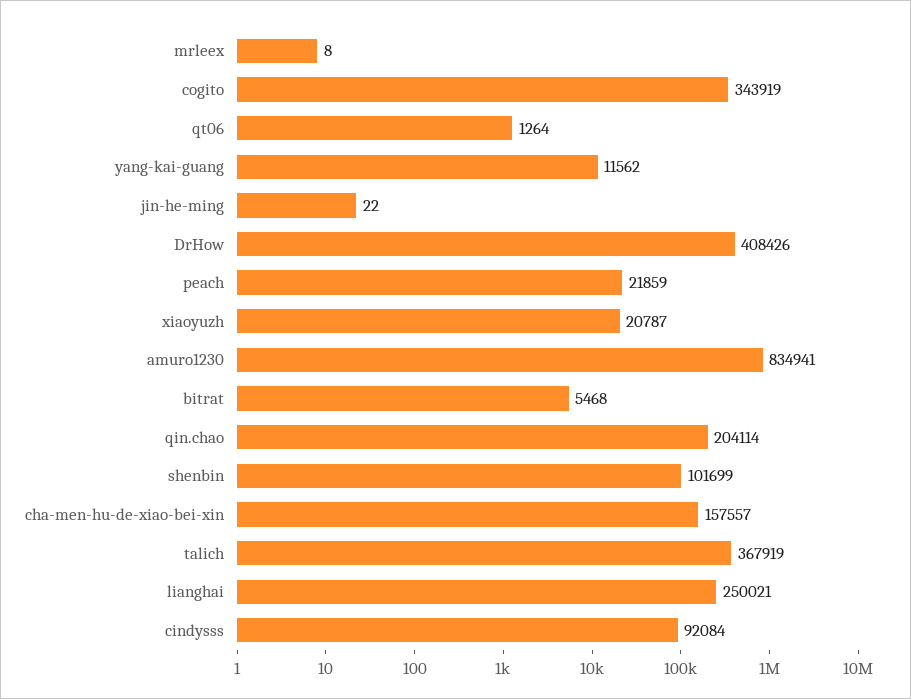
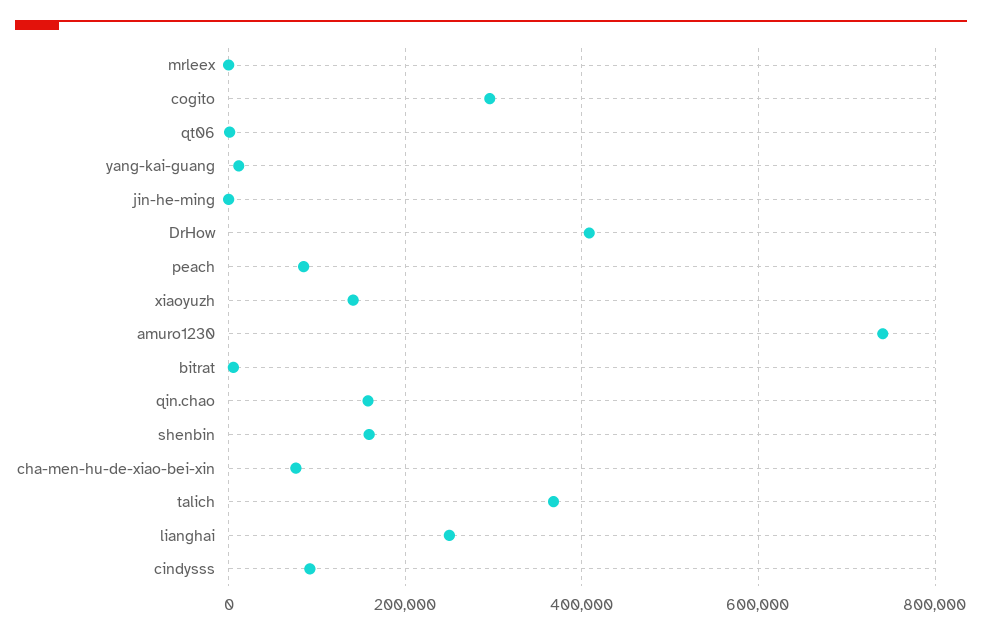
cogito: 343919 -> 300000
peach: 21859 -> 80000
xiaoyuzh: 20787 -> 140000
amuro1230: 834941 -> 740000
qin.chao: 204114 -> 160000
shenbin: 101699 -> 160000
cha-men-hu-de-xiao-bei-xin: 157557 -> 80000

